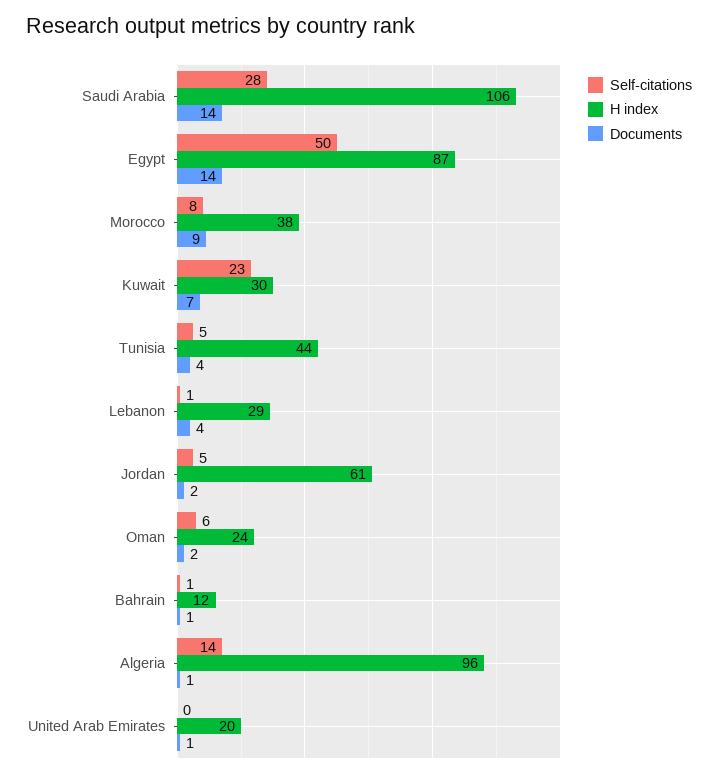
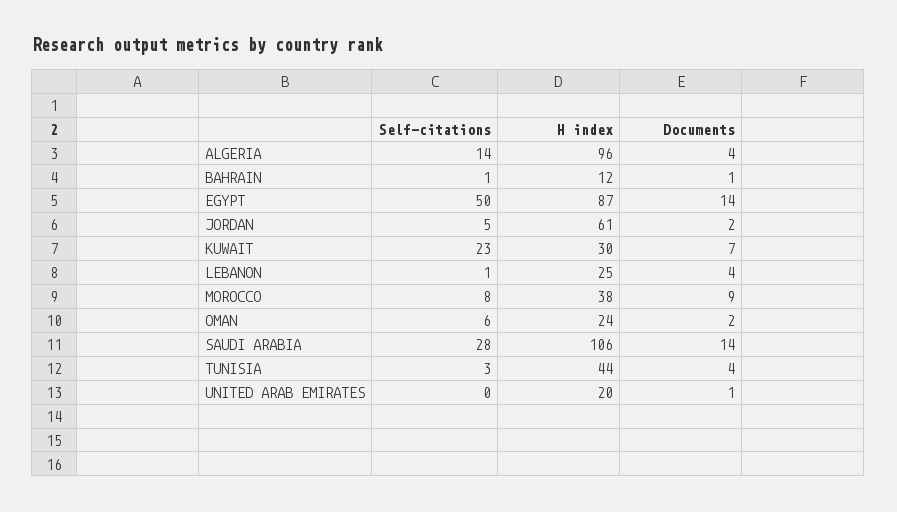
Self-citations, Tunisia: 5 -> 3
H index, Lebanon: 29 -> 25
Documents, Algeria: 1 -> 4

